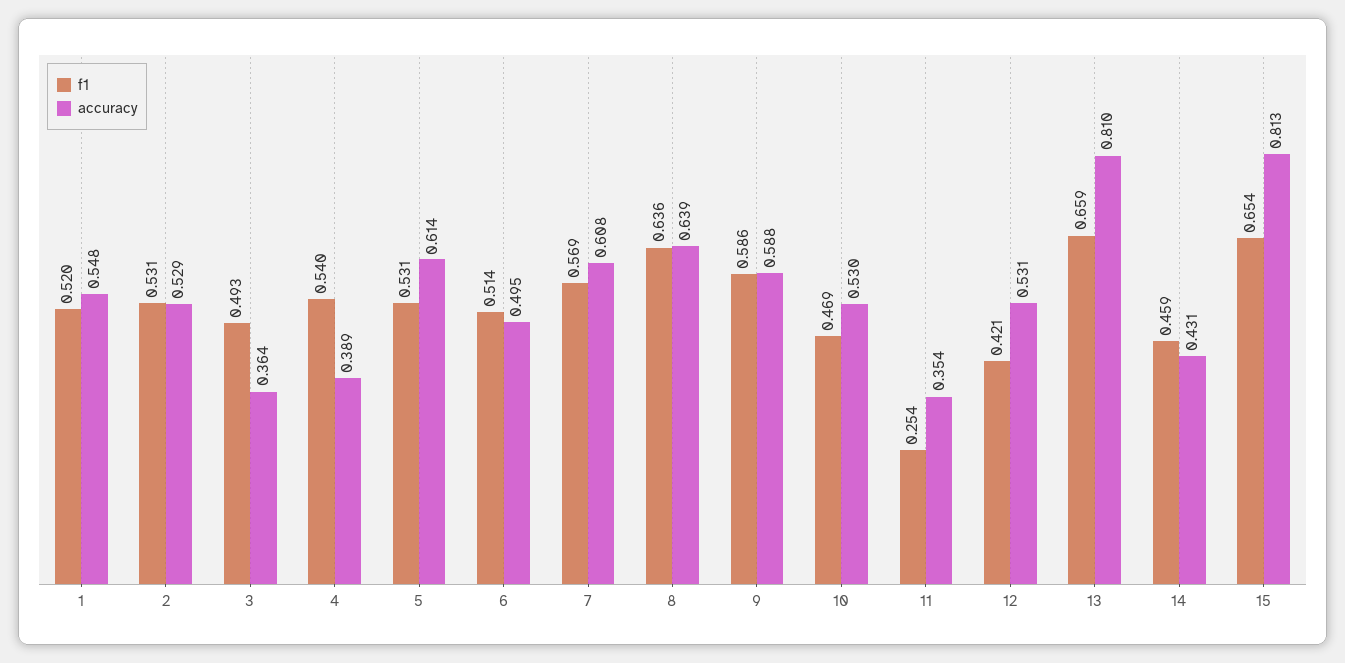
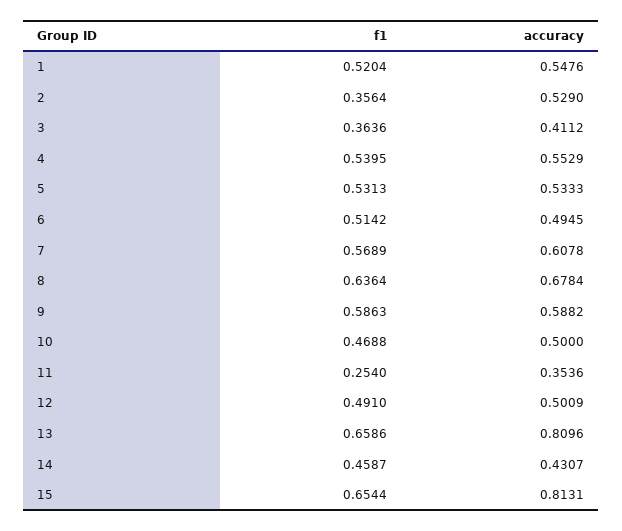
f1, 2: 0.531 -> 0.3564
f1, 3: 0.493 -> 0.3636
accuracy, 3: 0.364 -> 0.4112
accuracy, 4: 0.389 -> 0.5529
accuracy, 5: 0.614 -> 0.5333
accuracy, 8: 0.639 -> 0.6784
accuracy, 10: 0.53 -> 0.5
f1, 12: 0.421 -> 0.491
accuracy, 12: 0.531 -> 0.5009

